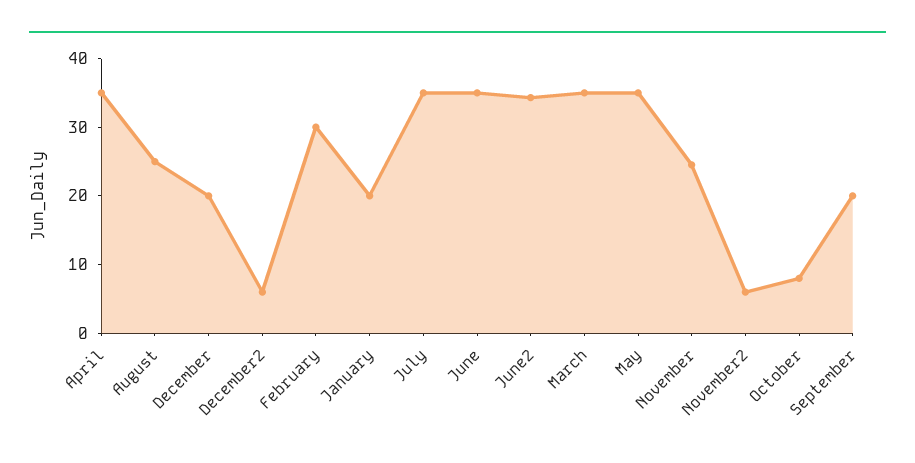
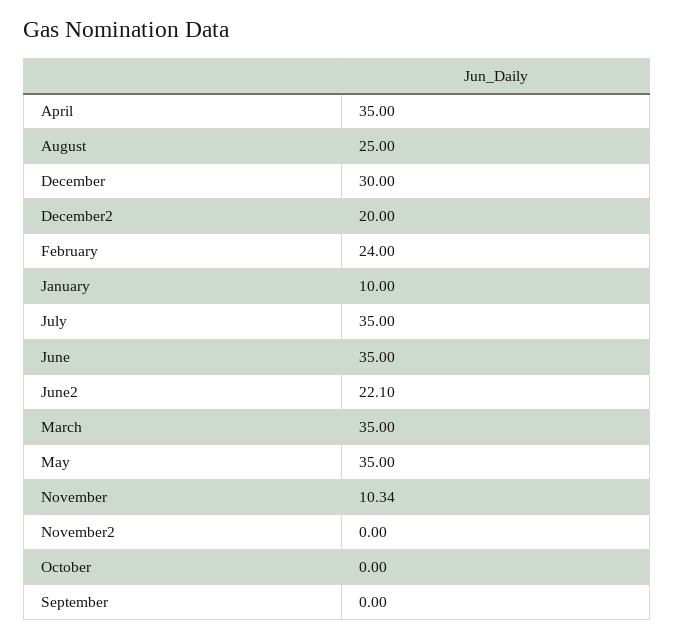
December: 20 -> 30
December2: 6 -> 20
February: 30 -> 24
January: 20 -> 10
June2: 34 -> 22.1
November: 24 -> 10.34
November2: 6 -> 0
October: 8 -> 0
September: 20 -> 0

